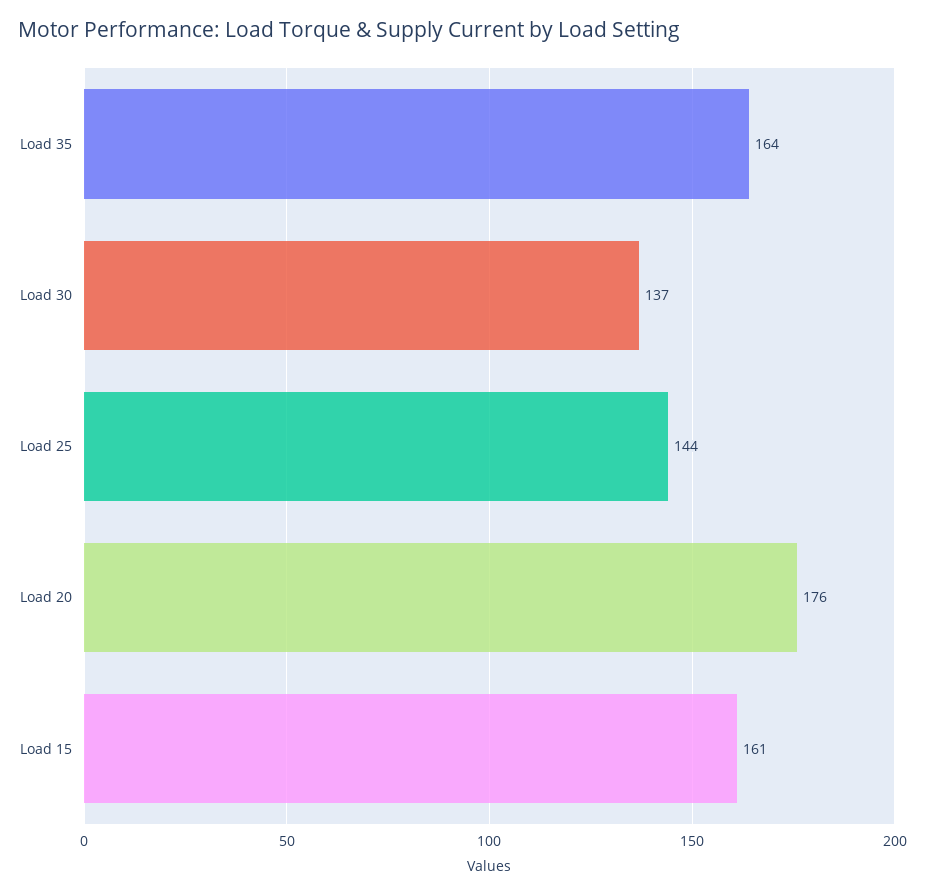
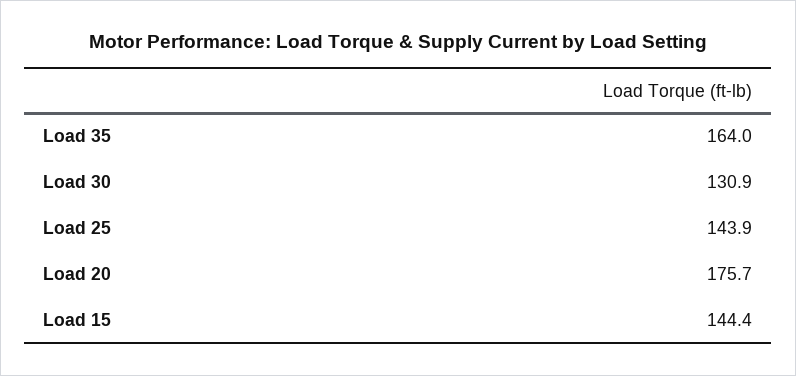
Load 30: 137 -> 130.9
Load 15: 161 -> 144.4

